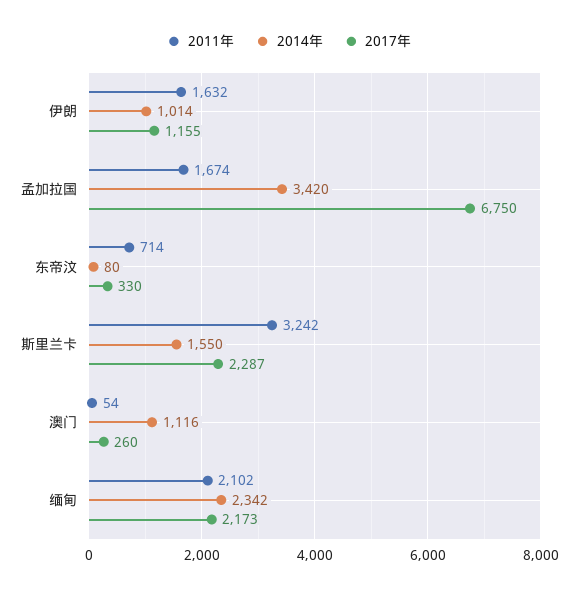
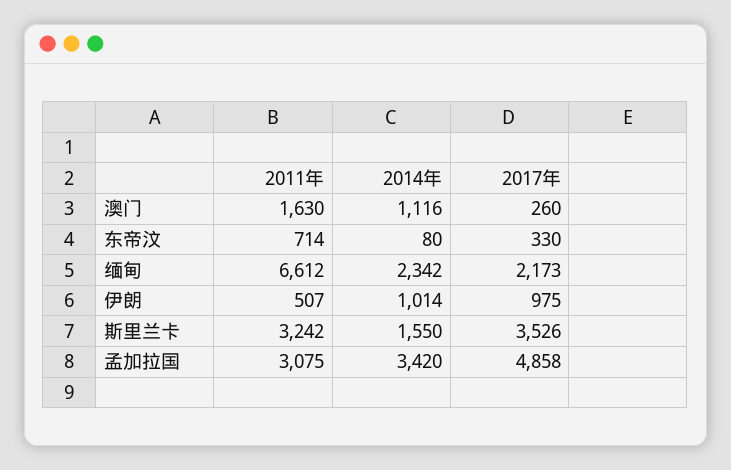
2011年, 伊朗: 1632 -> 507
2017年, 伊朗: 1155 -> 975
2011年, 孟加拉国: 1674 -> 3075
2017年, 孟加拉国: 6750 -> 4858
2017年, 斯里兰卡: 2287 -> 3526
2011年, 澳门: 54 -> 1630
2011年, 缅甸: 2102 -> 6612

